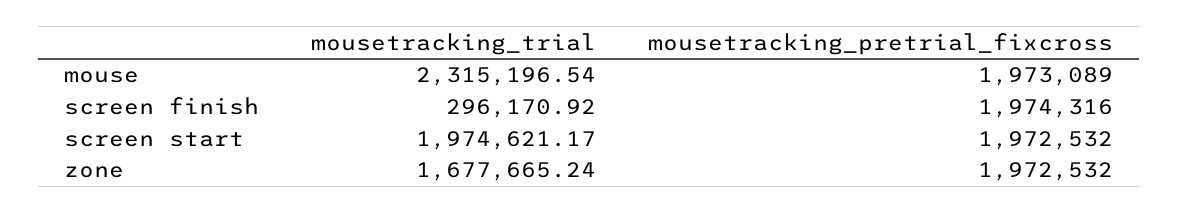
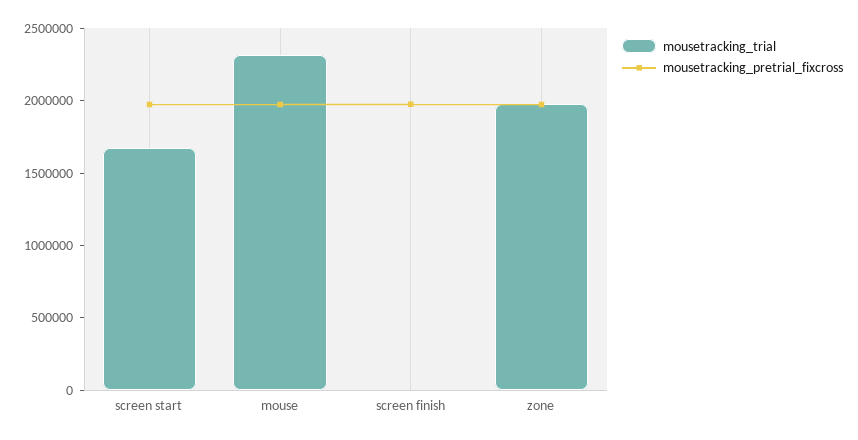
mousetracking_trial, screen finish: 296170.92 -> 0
mousetracking_trial, screen start: 1974621.17 -> 1700000
mousetracking_trial, zone: 1677665.24 -> 2000000

